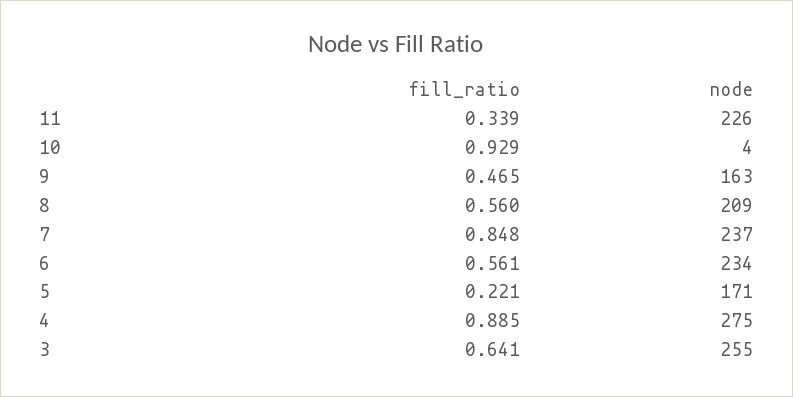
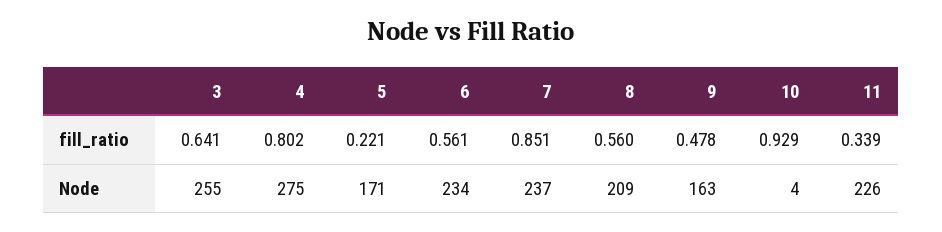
fill_ratio, 9: 0.465 -> 0.478
fill_ratio, 7: 0.848 -> 0.851
fill_ratio, 4: 0.885 -> 0.802

